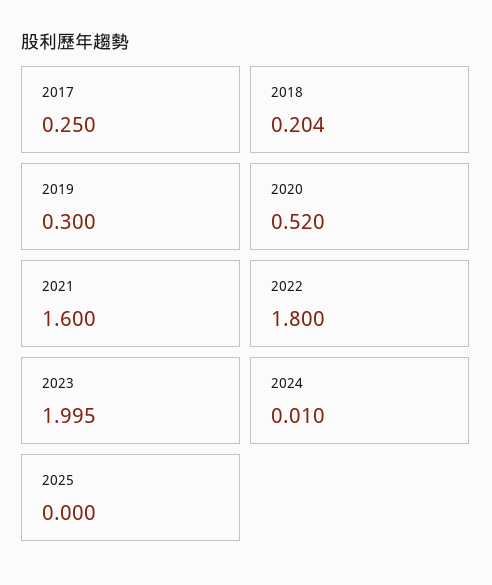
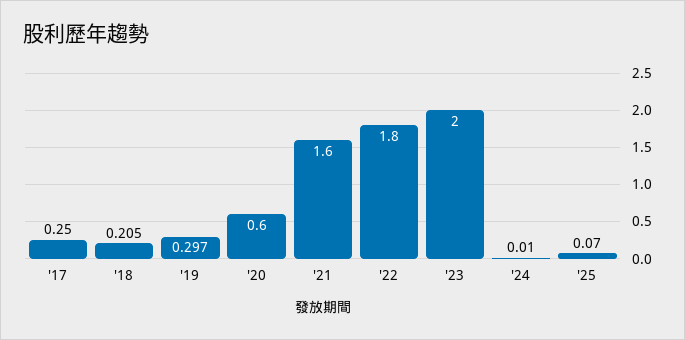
2018: 0.204 -> 0.205
2019: 0.3 -> 0.297
2020: 0.52 -> 0.6
2023: 1.995 -> 2
2025: 0 -> 0.07

